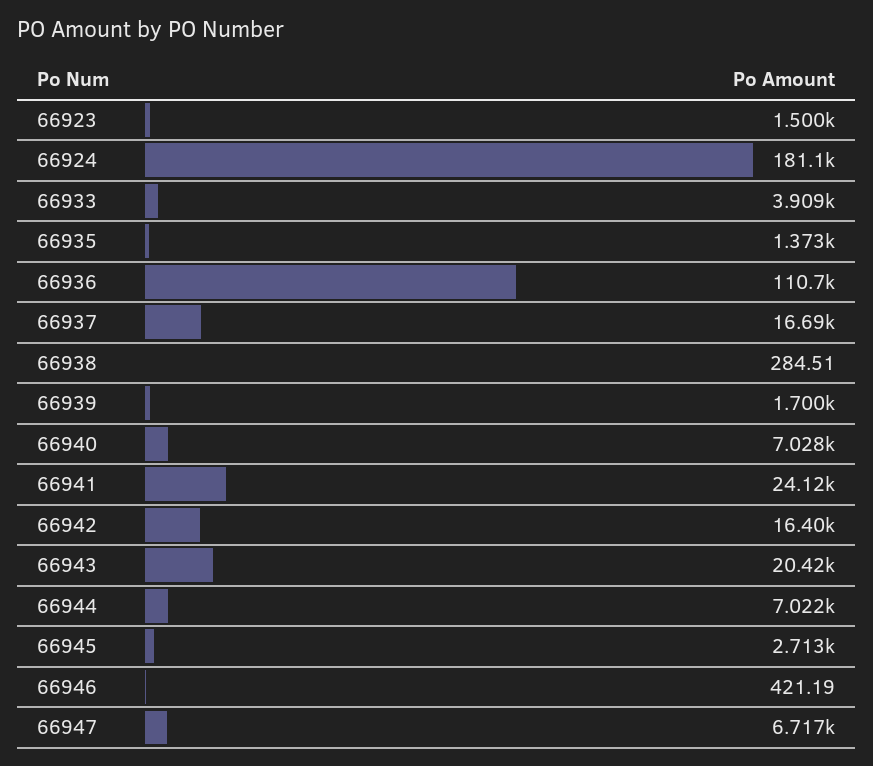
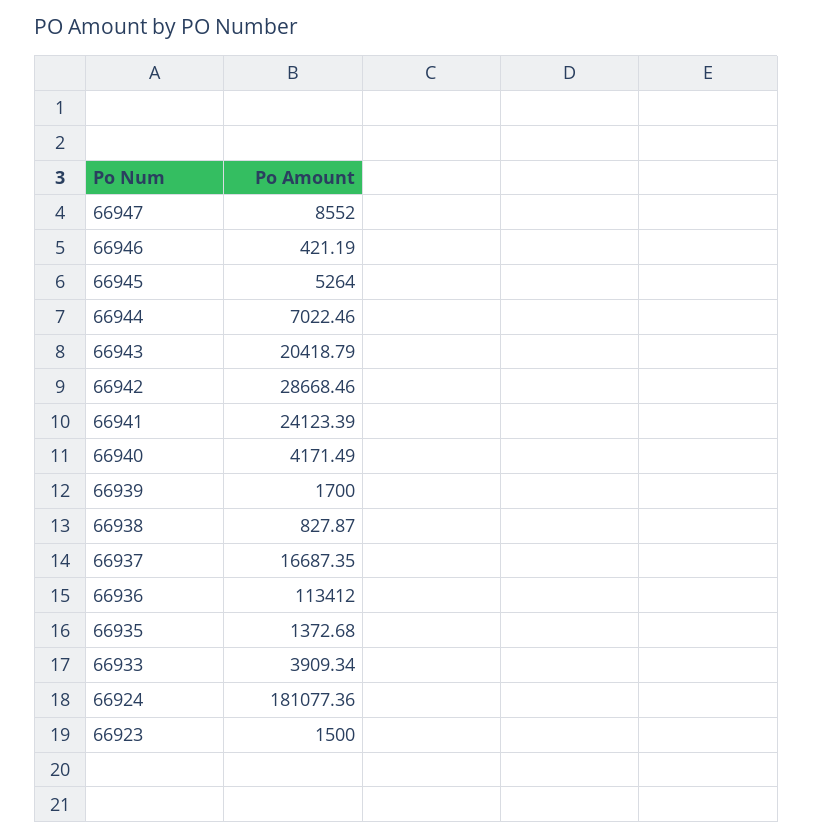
66936: 110700 -> 113412
66938: 284.51 -> 827.87
66940: 7028 -> 4171.49
66942: 16400 -> 28668.46
66945: 2713 -> 5264
66947: 6717 -> 8552

